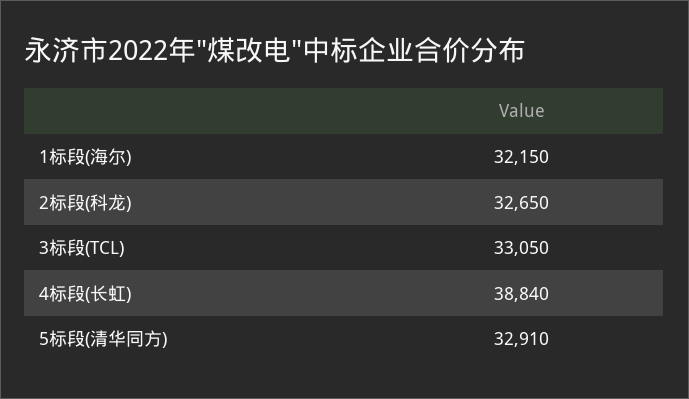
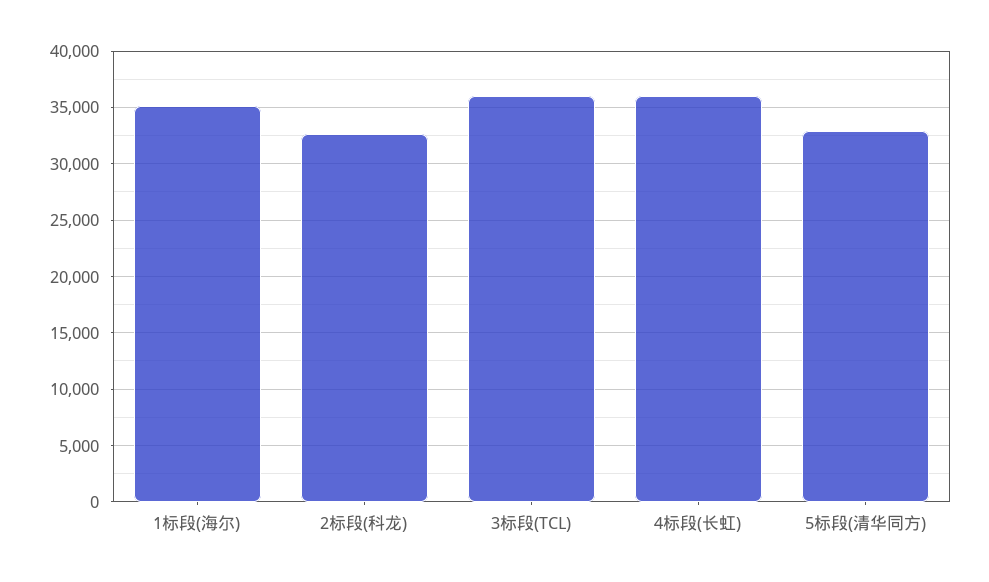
1标段(海尔): 32150 -> 35000
3标段(TCL): 33050 -> 36000
4标段(长虹): 38840 -> 36000

